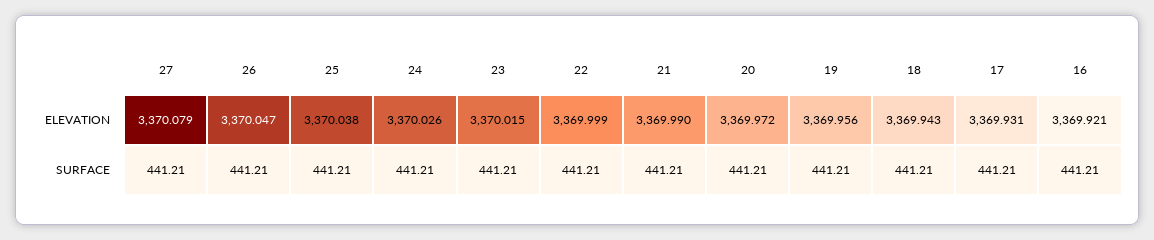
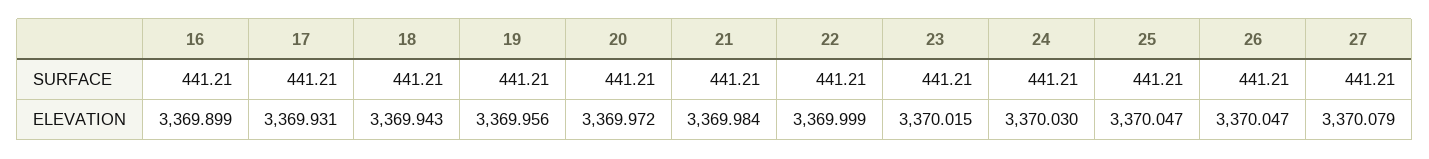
25, ELEVATION: 3370.038 -> 3370.047
24, ELEVATION: 3370.026 -> 3370.03
21, ELEVATION: 3369.99 -> 3369.984
16, ELEVATION: 3369.921 -> 3369.899

